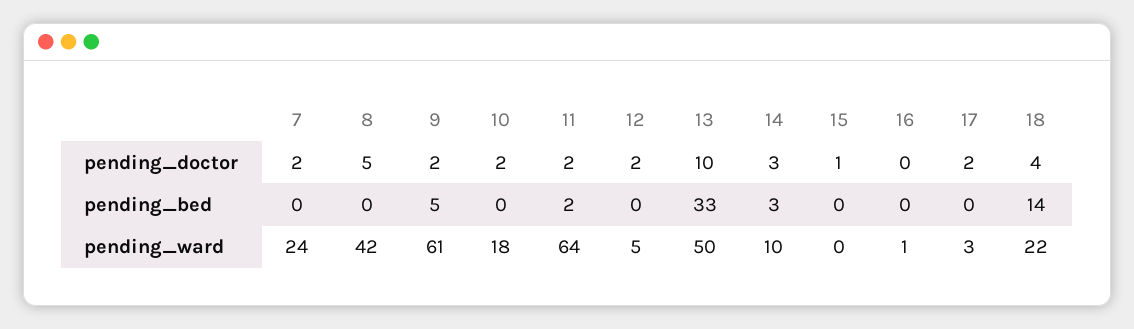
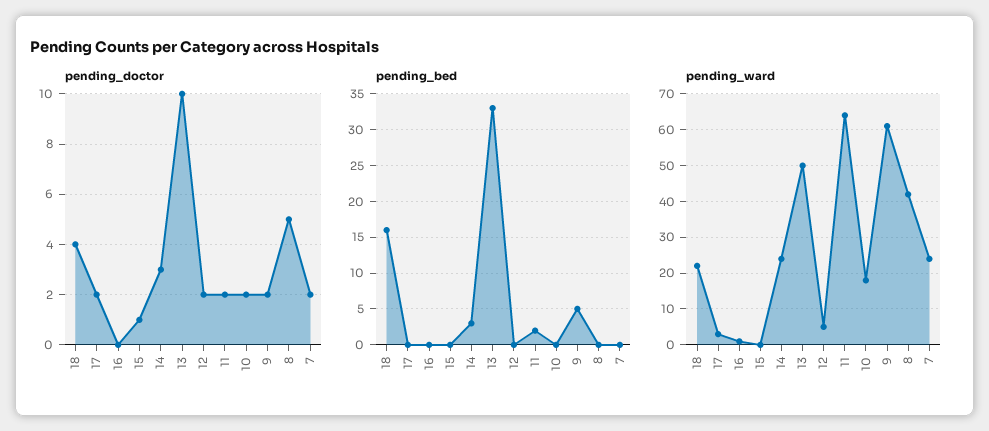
pending_bed, 18: 14 -> 16
pending_ward, 14: 10 -> 25

